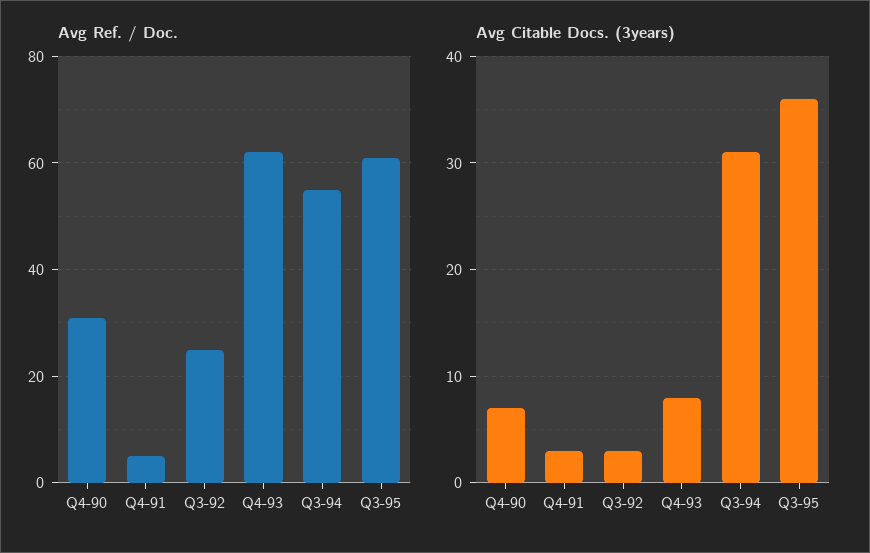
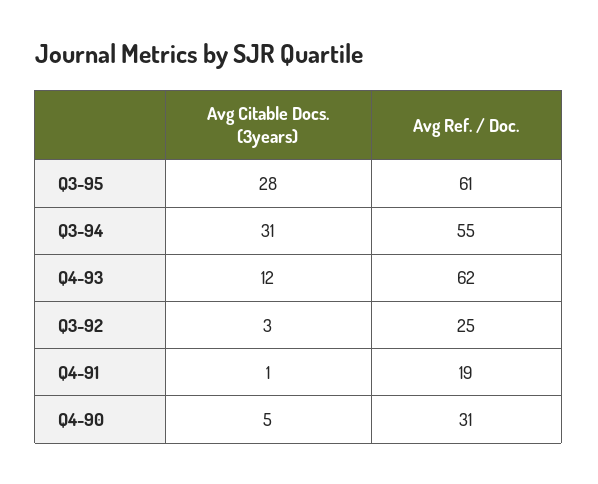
Avg Ref. / Doc., Q4-91: 5 -> 19
Avg Citable Docs. (3years), Q4-90: 7 -> 5
Avg Citable Docs. (3years), Q4-91: 3 -> 1
Avg Citable Docs. (3years), Q4-93: 8 -> 12
Avg Citable Docs. (3years), Q3-95: 36 -> 28

